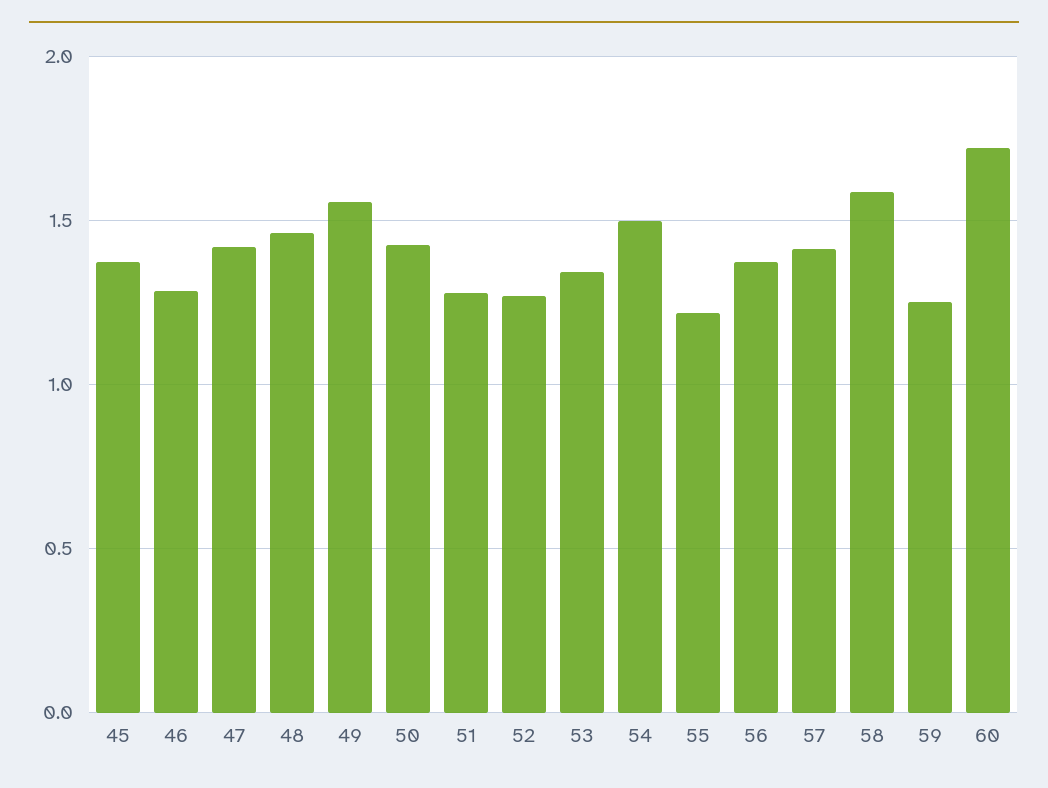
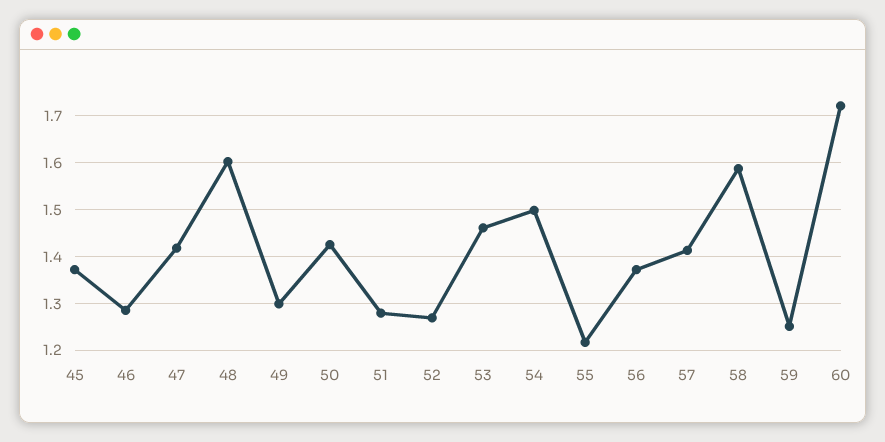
48: 1.45 -> 1.6
49: 1.55 -> 1.3
53: 1.35 -> 1.46

